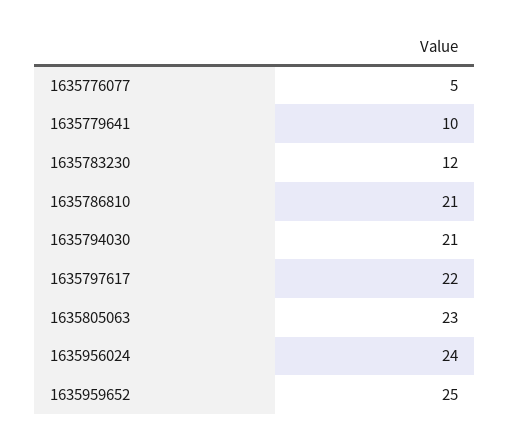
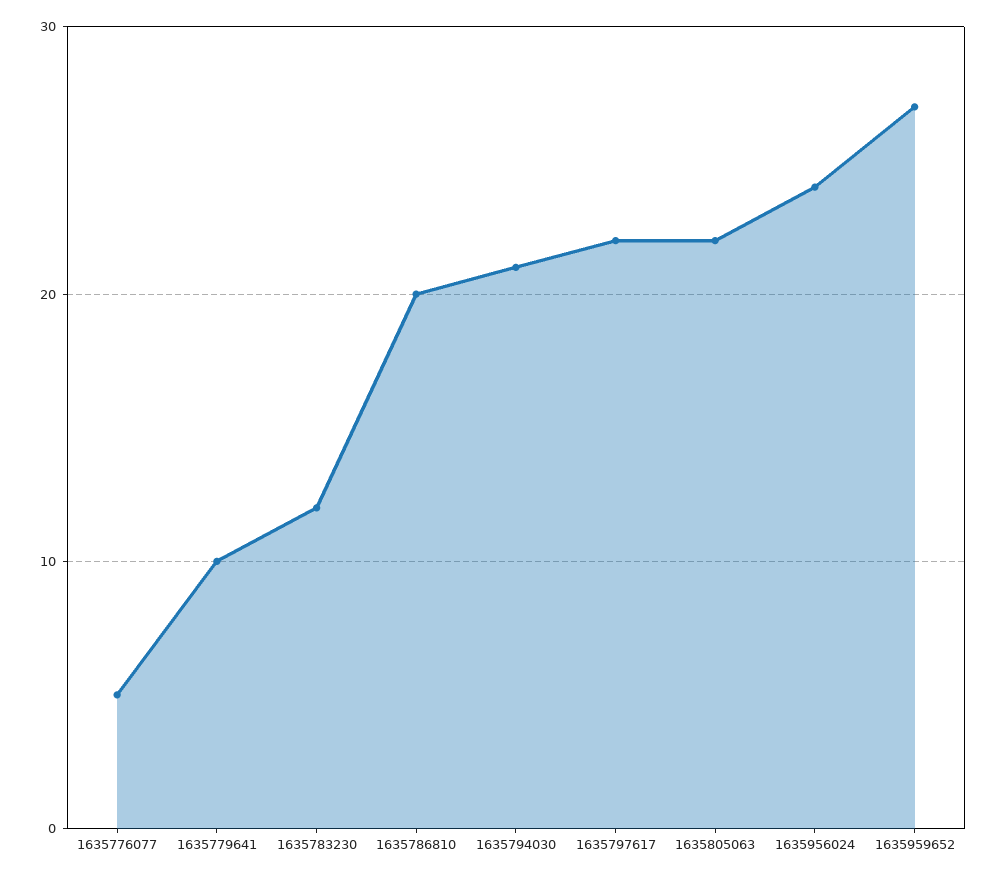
1635786810: 21 -> 20
1635805063: 23 -> 22
1635959652: 25 -> 27

